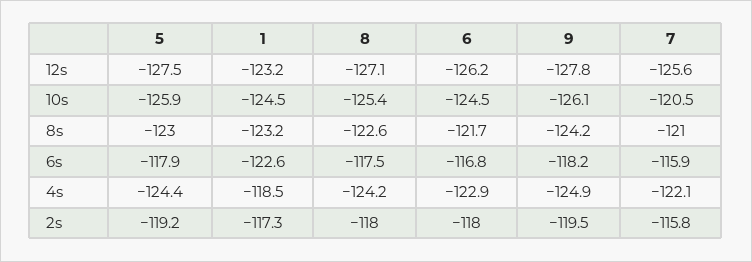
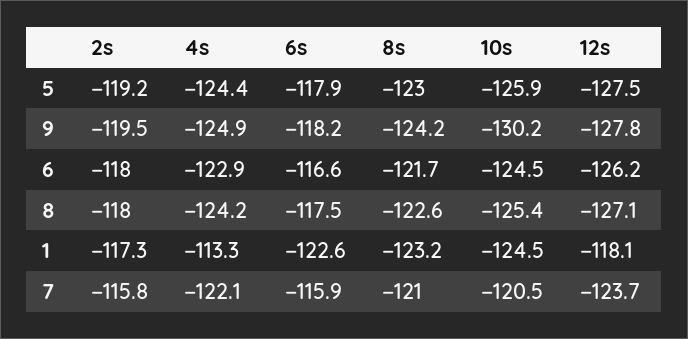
1, 12s: -123.2 -> -118.1
7, 12s: -125.6 -> -123.7
9, 10s: -126.1 -> -130.2
6, 6s: -116.8 -> -116.6
1, 4s: -118.5 -> -113.3

